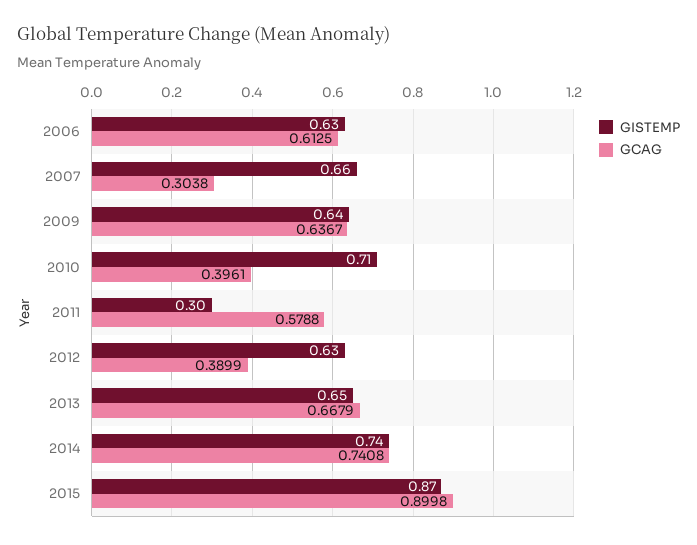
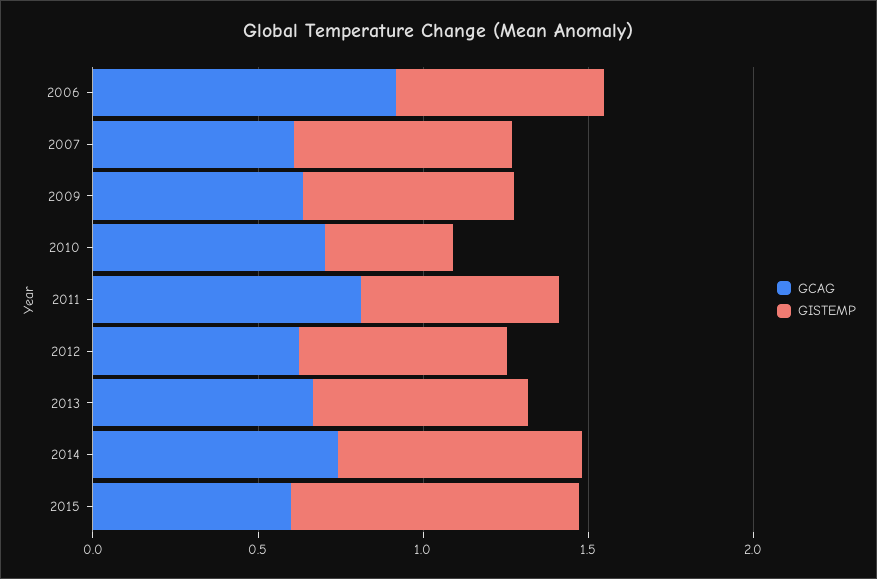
GCAG, 2006: 0.6125 -> 0.9
GCAG, 2007: 0.3038 -> 0.6
GISTEMP, 2010: 0.71 -> 0.4
GCAG, 2010: 0.3961 -> 0.7
GISTEMP, 2011: 0.3 -> 0.6
GCAG, 2011: 0.5788 -> 0.8
GCAG, 2012: 0.3899 -> 0.6
GCAG, 2015: 0.8998 -> 0.6

